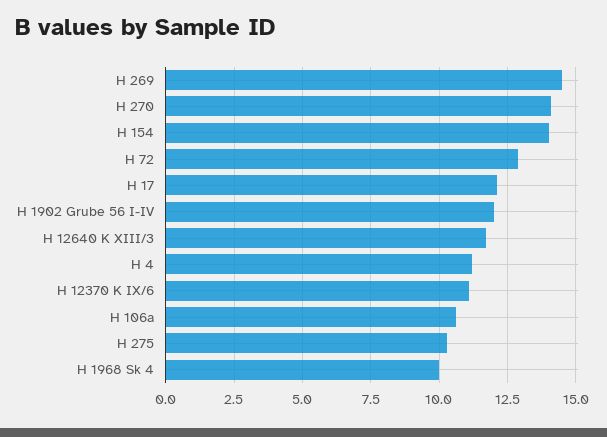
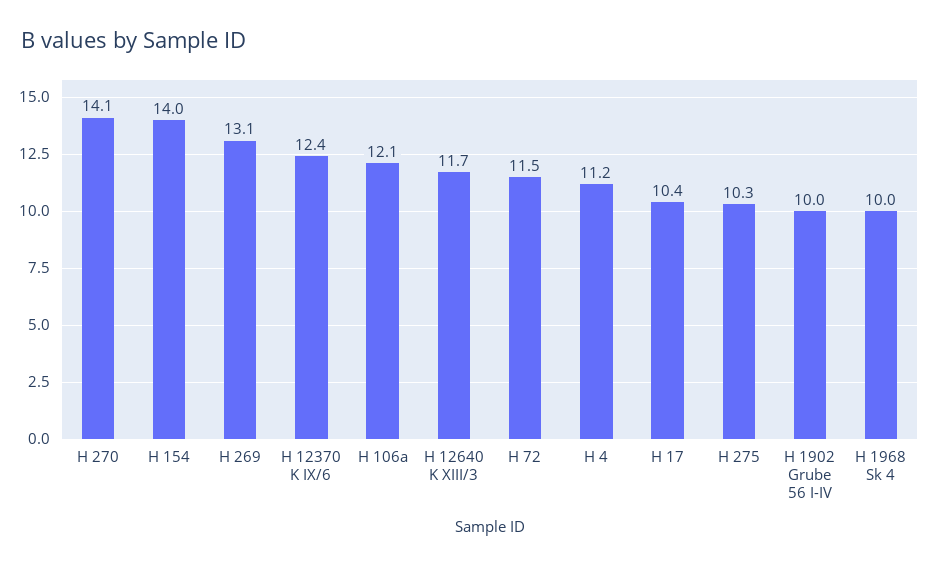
H 269: 14.5 -> 13.1
H 72: 13 -> 11.5
H 17: 12 -> 10.4
H 1902 Grube 56 I-IV: 12 -> 10
H 12370 K IX/6: 11 -> 12.4
H 106a: 10.5 -> 12.1

